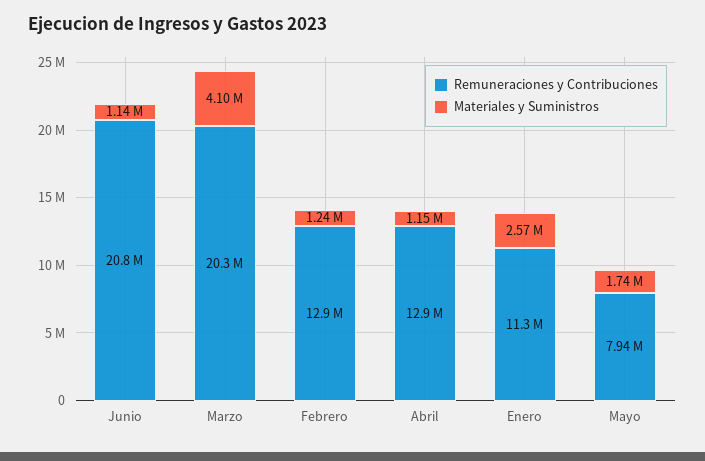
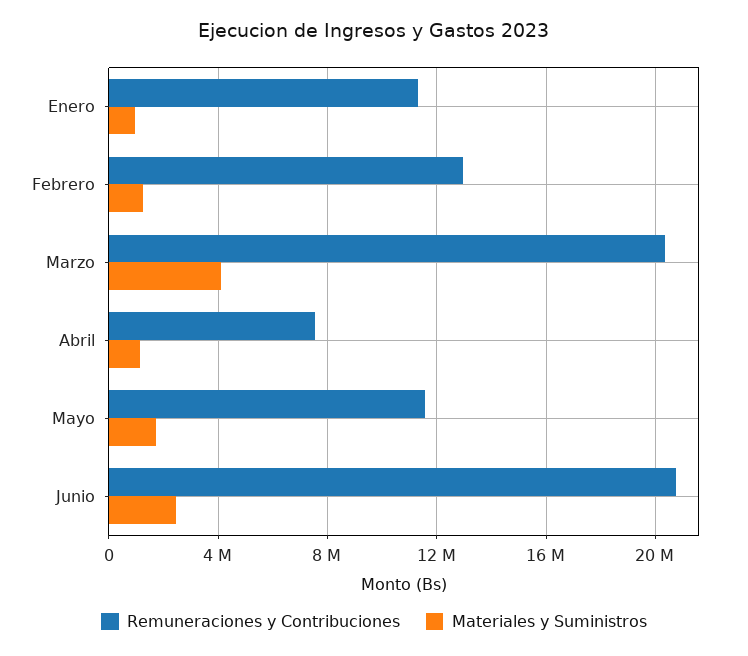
Materiales y Suministros, Junio: 1140000 -> 2500000
Remuneraciones y Contribuciones, Abril: 12900000 -> 7500000
Materiales y Suministros, Enero: 2570000 -> 1000000
Remuneraciones y Contribuciones, Mayo: 7940000 -> 11500000

